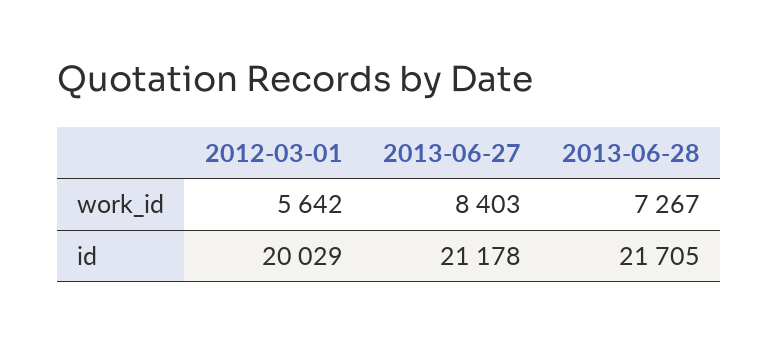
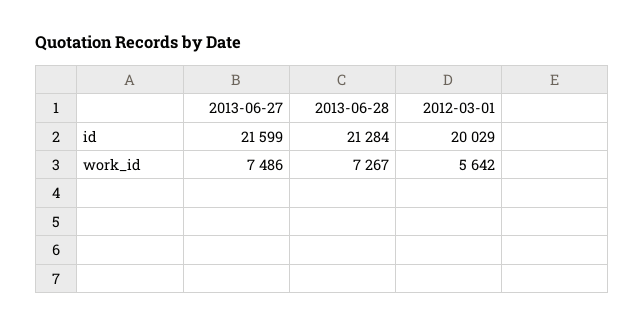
2013-06-27, work_id: 8403 -> 7486
2013-06-27, id: 21178 -> 21599
2013-06-28, id: 21705 -> 21284

